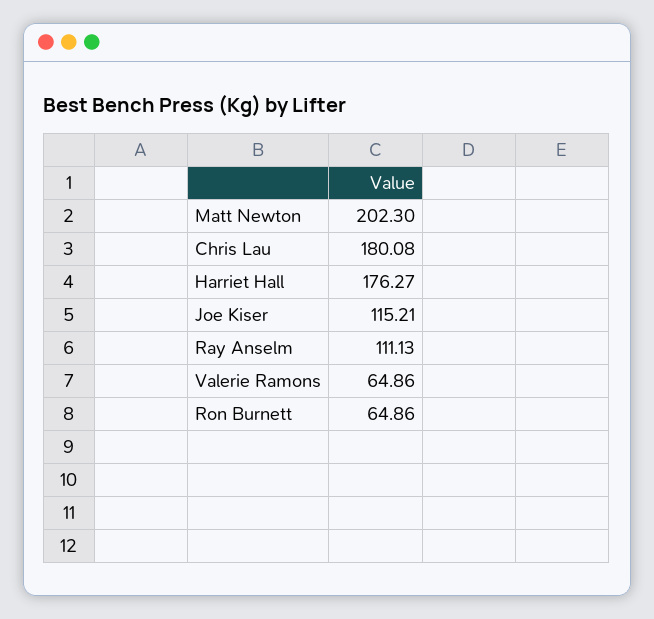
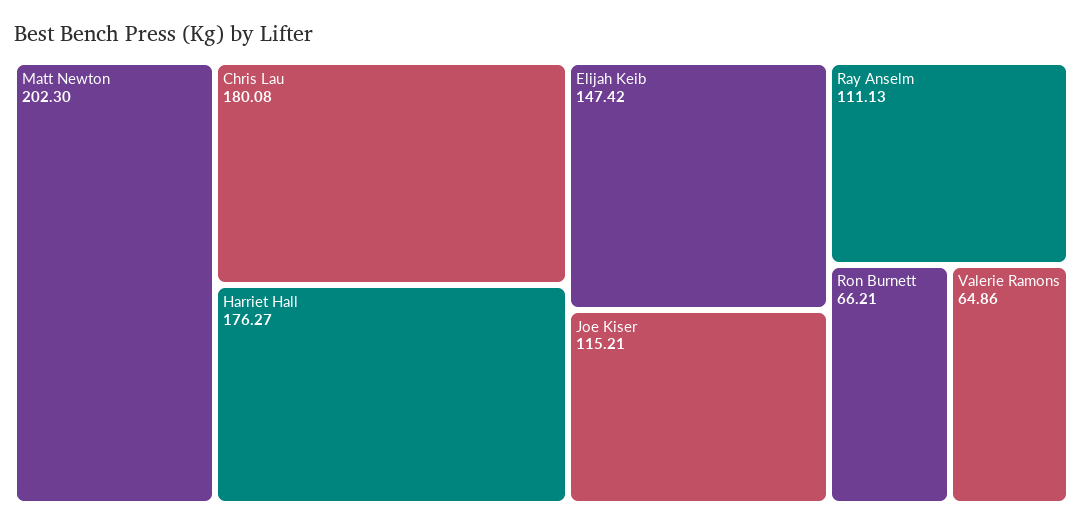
Ron Burnett: 64.86 -> 66.21
Elijah Keib: none -> 147.42

